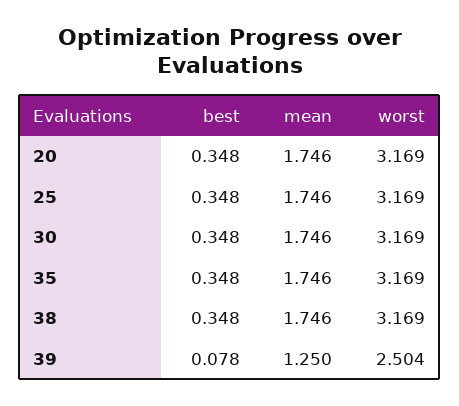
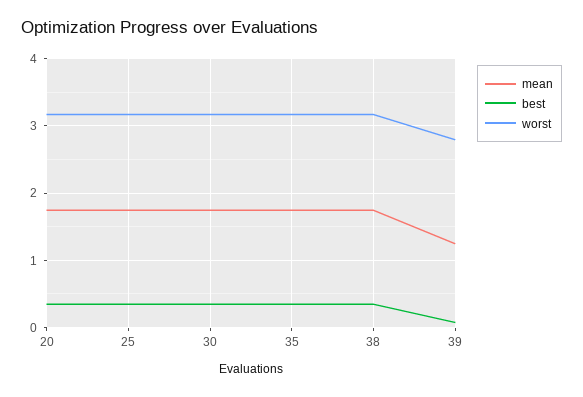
worst, 39: 2.504 -> 2.8

